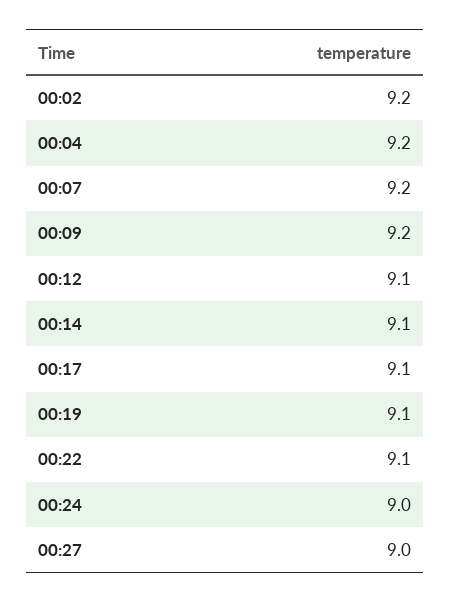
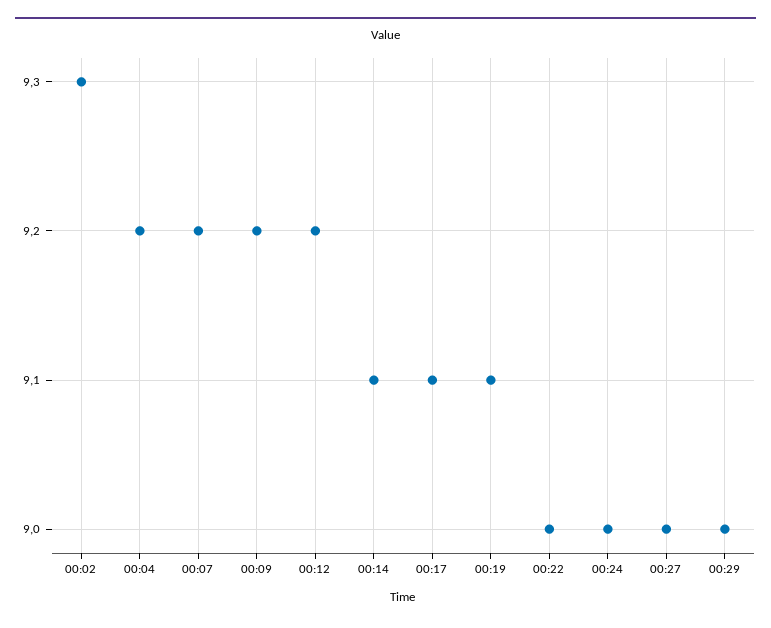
00:02: 9.2 -> 9.3
00:12: 9.1 -> 9.2
00:22: 9.1 -> 9
00:29: none -> 9

